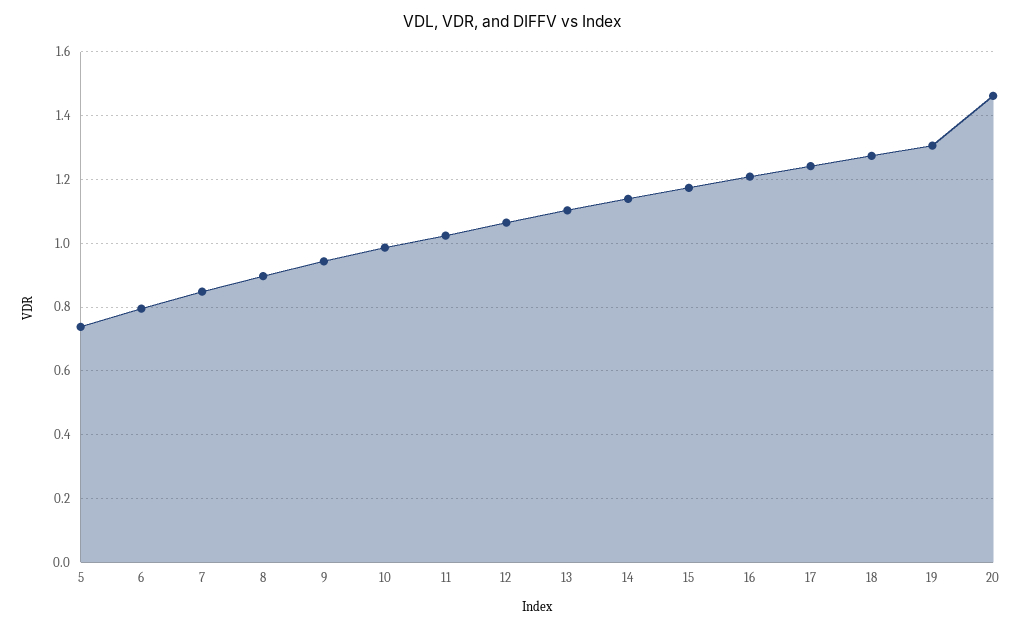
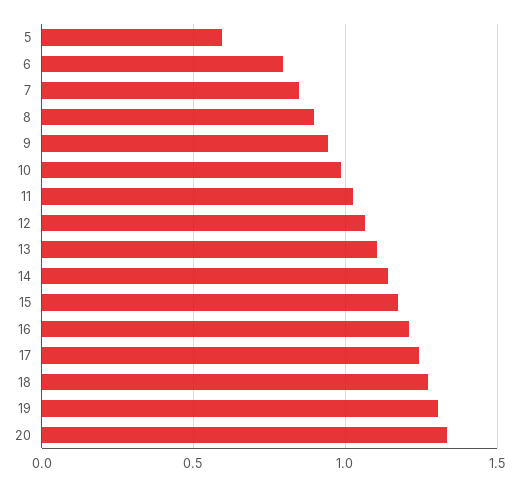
5: 0.74 -> 0.6
20: 1.46 -> 1.35

